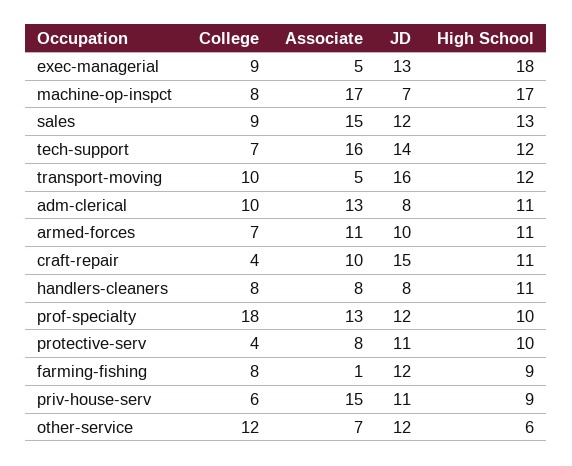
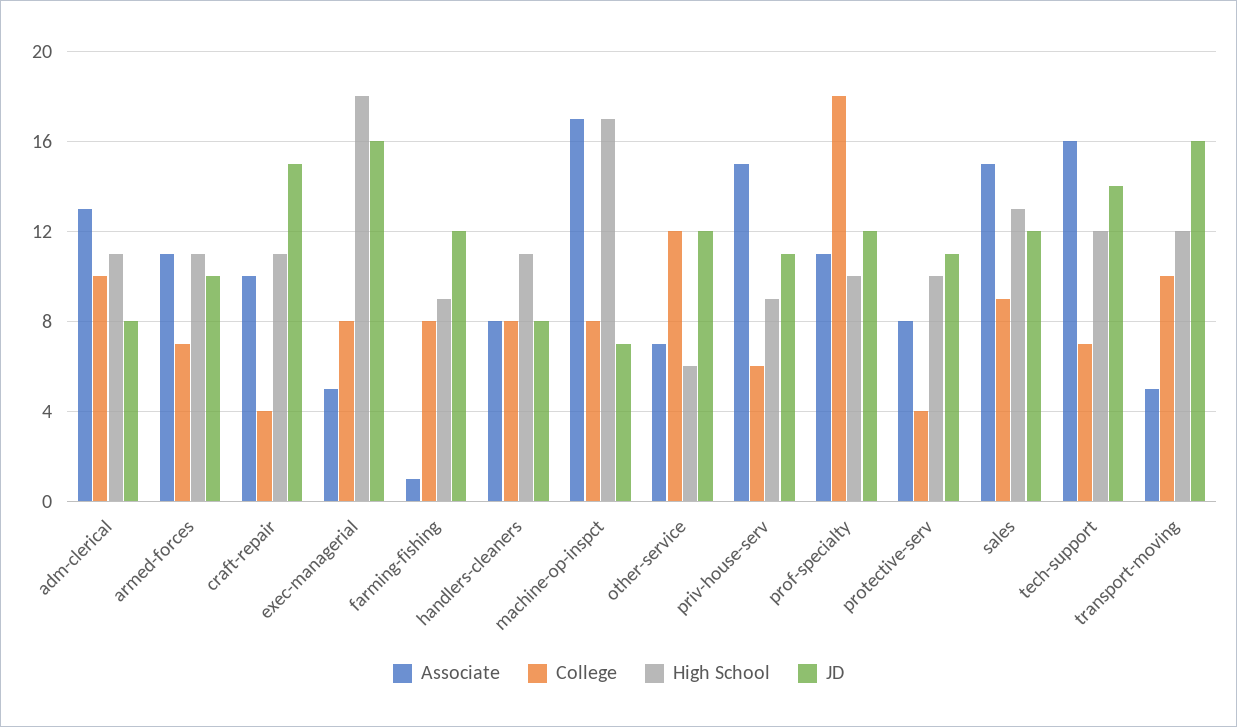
College, exec-managerial: 9 -> 8
JD, exec-managerial: 13 -> 16
Associate, prof-specialty: 13 -> 11

